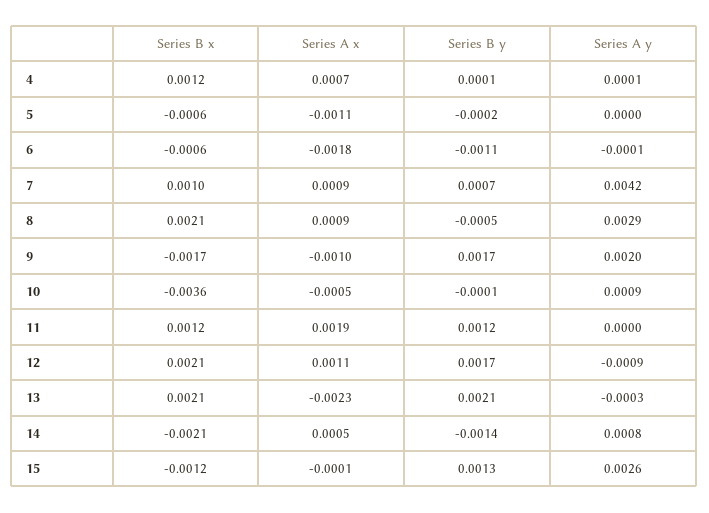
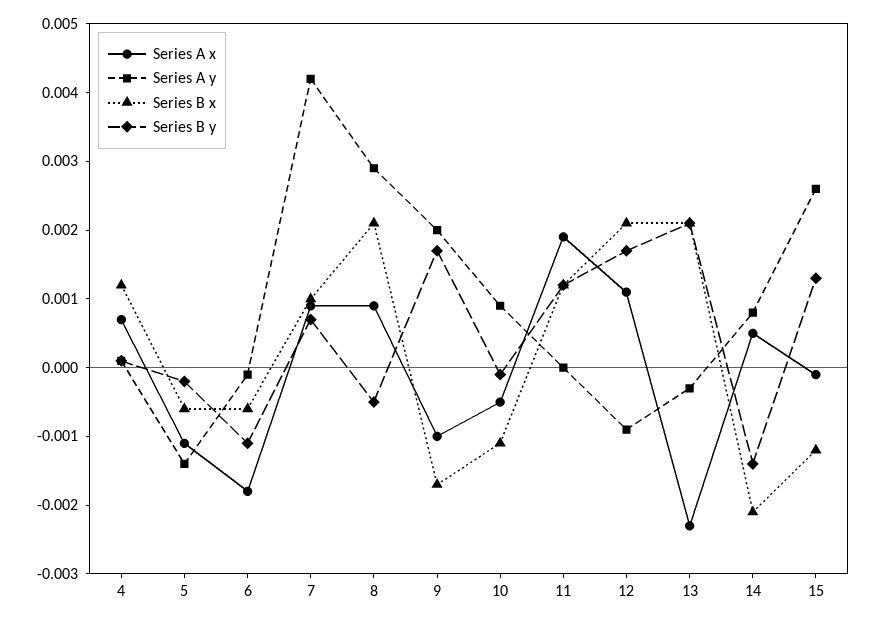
Series A y, 5: 0 -> -0.0015
Series B x, 10: -0.0036 -> -0.001

